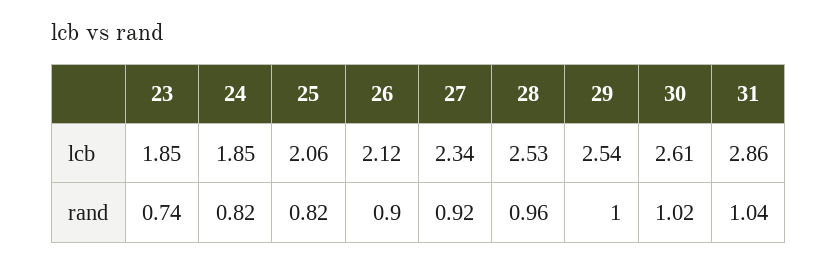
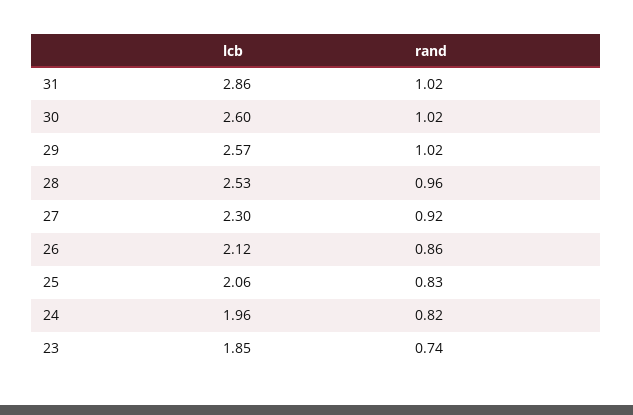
24, lcb: 1.85 -> 1.96
27, lcb: 2.34 -> 2.3
29, lcb: 2.54 -> 2.57
30, lcb: 2.61 -> 2.6
25, rand: 0.82 -> 0.83
26, rand: 0.9 -> 0.86
29, rand: 1 -> 1.02
31, rand: 1.04 -> 1.02

